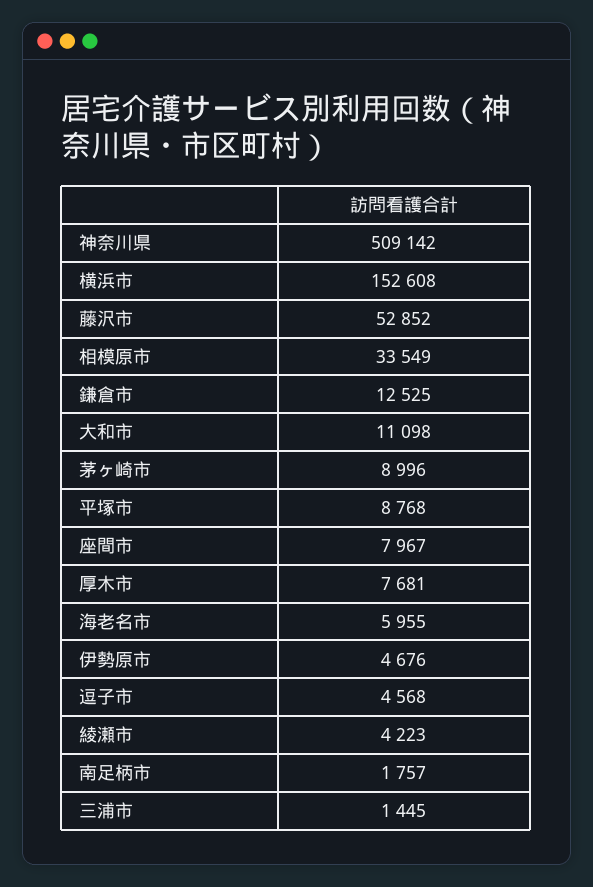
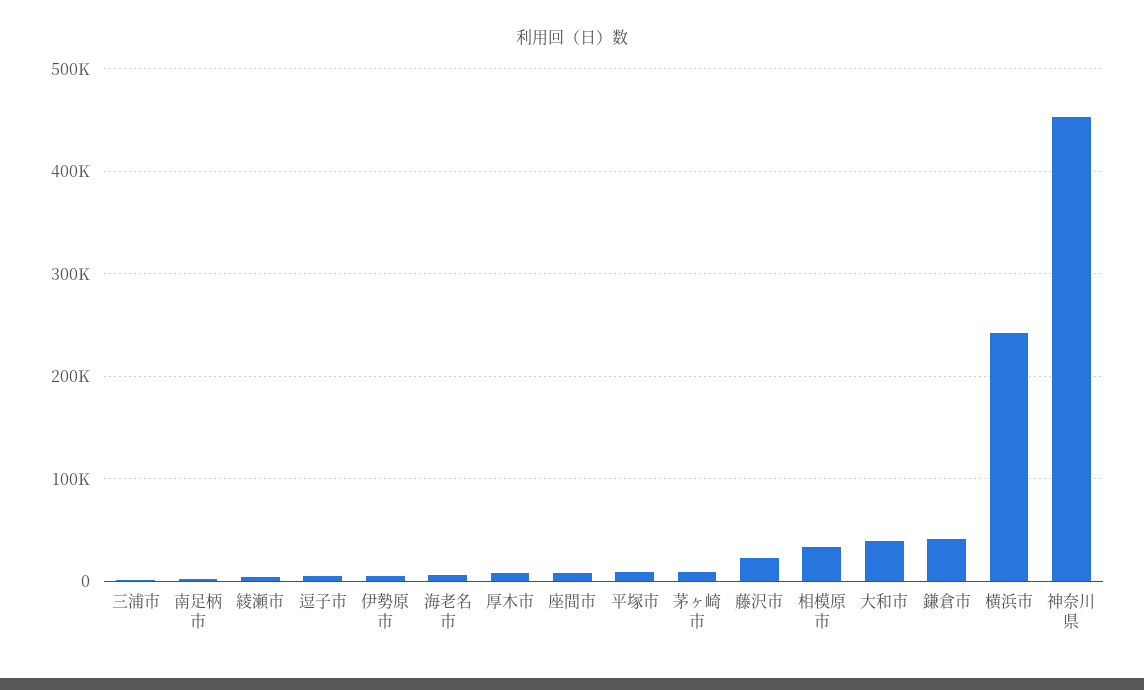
神奈川県: 509142 -> 450000
横浜市: 152608 -> 240000
藤沢市: 52852 -> 20000
鎌倉市: 12525 -> 40000
大和市: 11098 -> 40000

